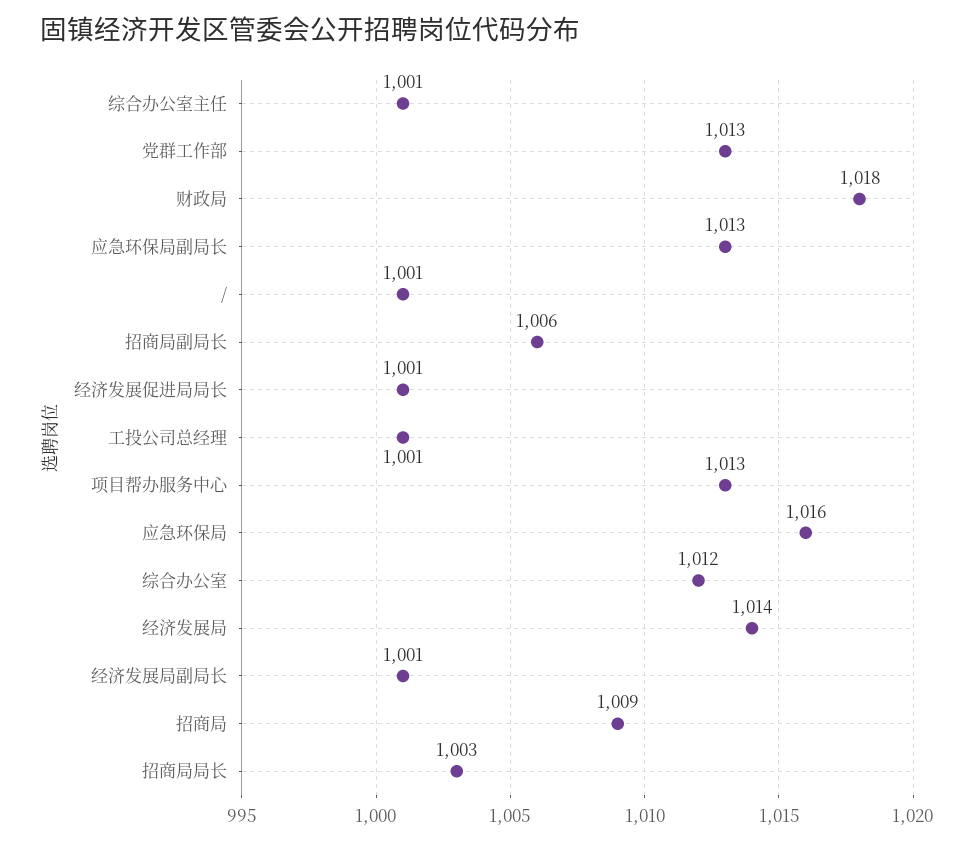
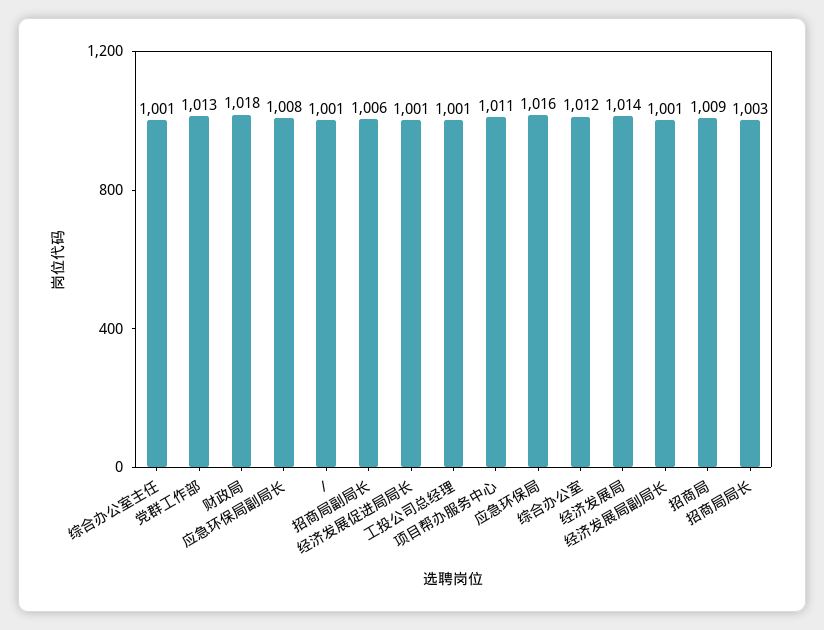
应急环保局副局长: 1013 -> 1008
项目帮办服务中心: 1013 -> 1011

